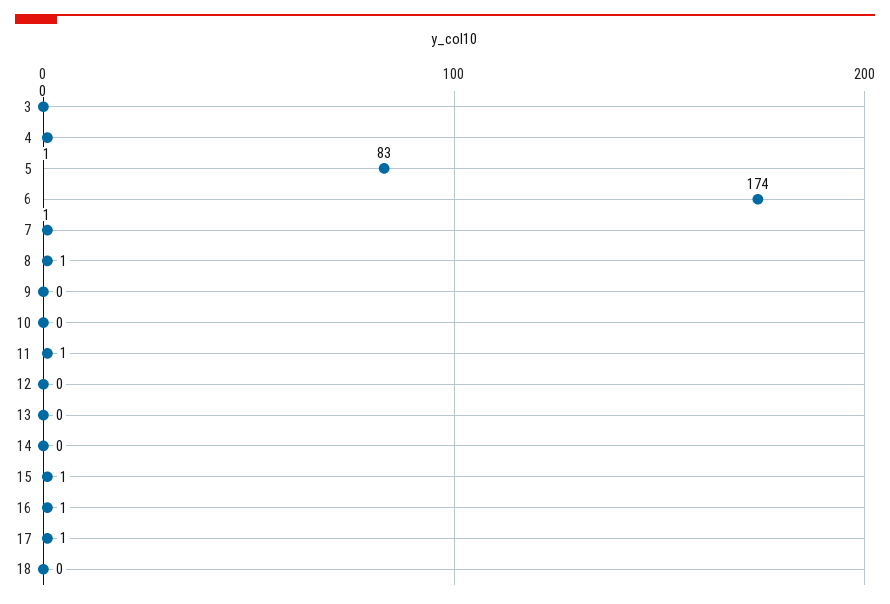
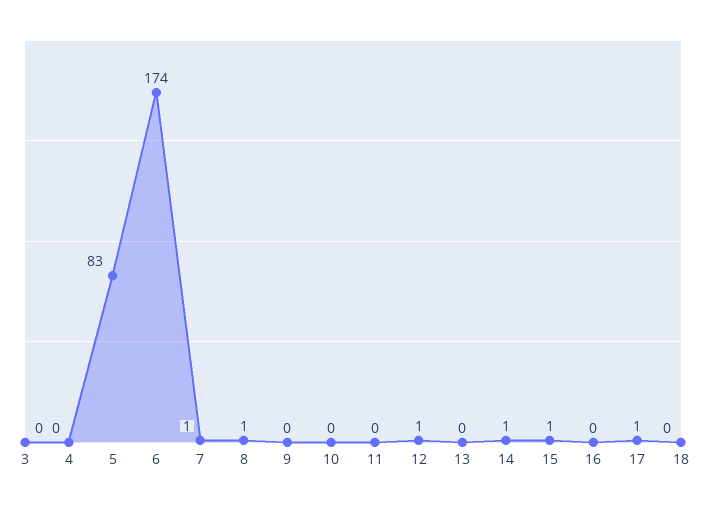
4: 1 -> 0
11: 1 -> 0
12: 0 -> 1
14: 0 -> 1
16: 1 -> 0

